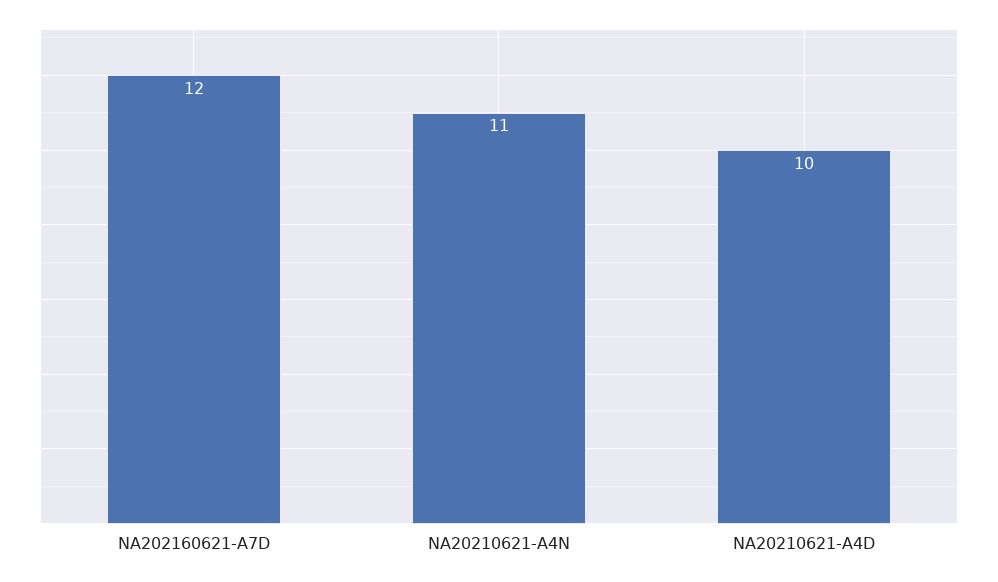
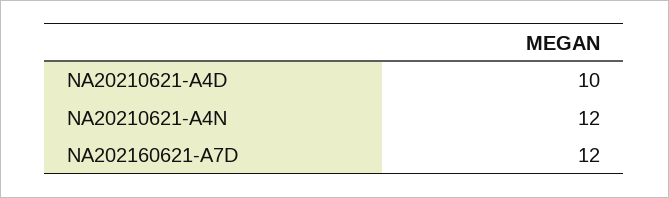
NA20210621-A4N: 11 -> 12

